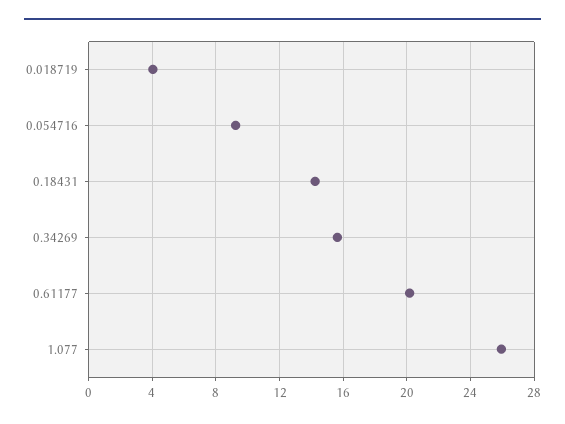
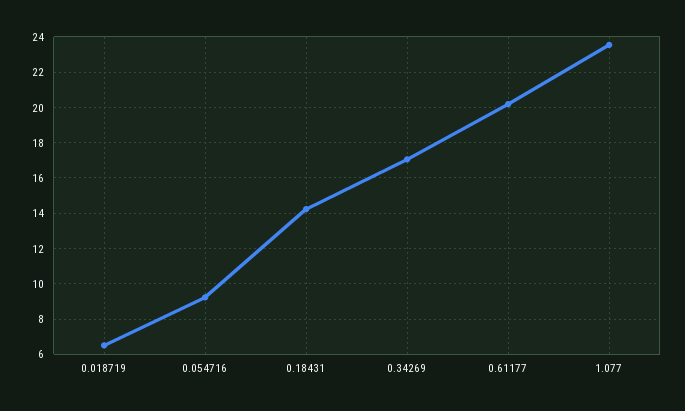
0.018719: 4 -> 6.5
0.34269: 15.5 -> 17
1.077: 26 -> 23.5

